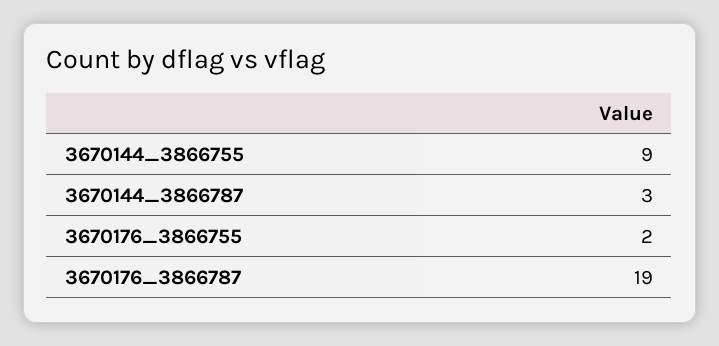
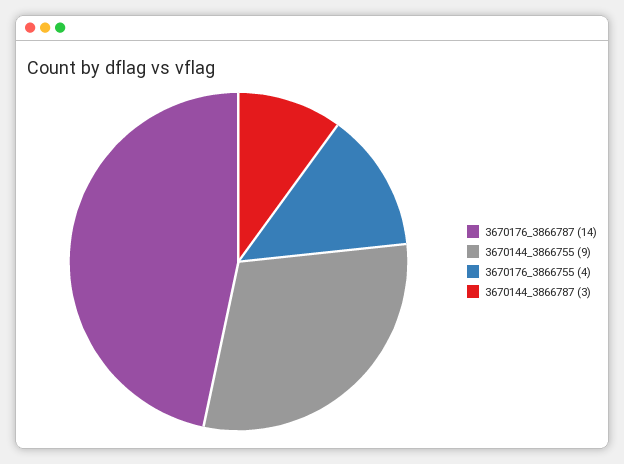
3670176_3866755: 2 -> 4
3670176_3866787: 19 -> 14

